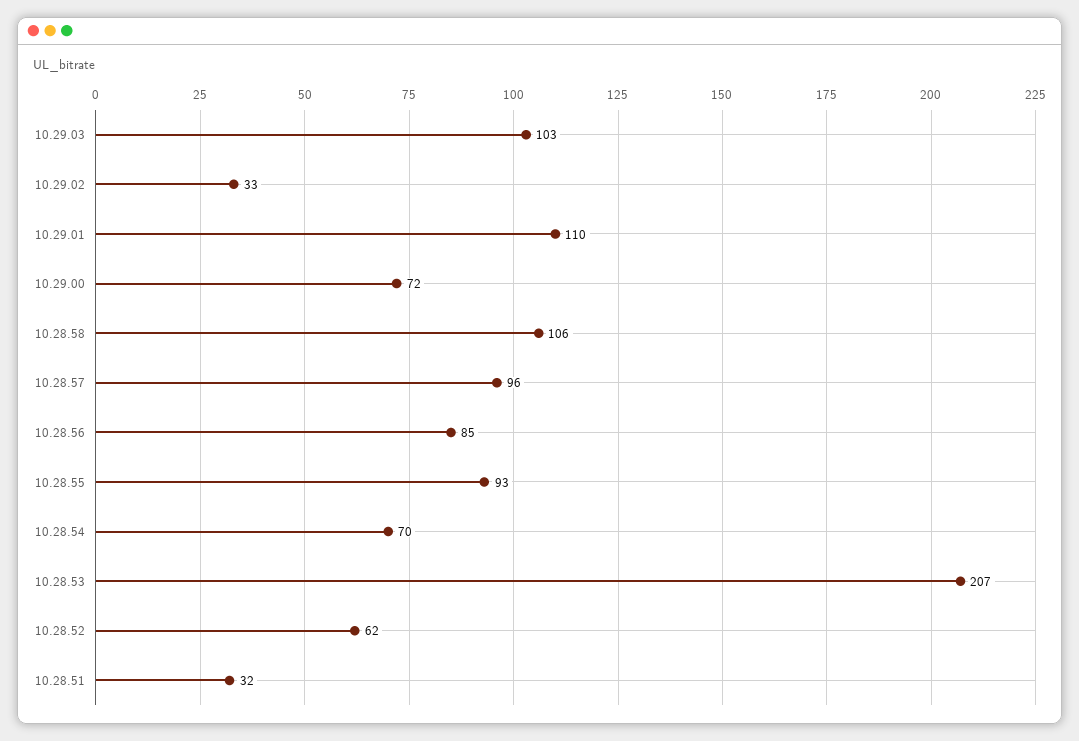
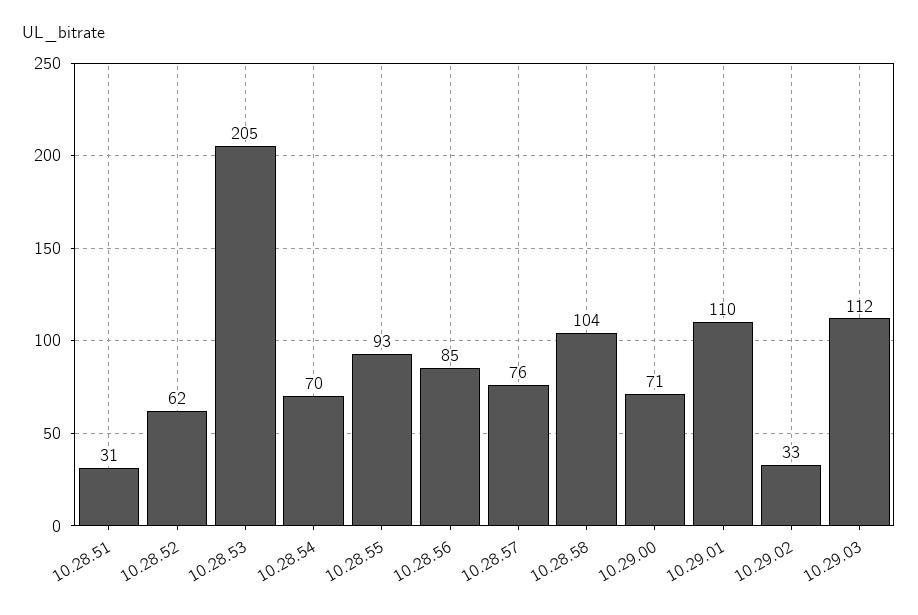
10.29.03: 103 -> 112
10.29.00: 72 -> 71
10.28.58: 106 -> 104
10.28.57: 96 -> 76
10.28.53: 207 -> 205
10.28.51: 32 -> 31

